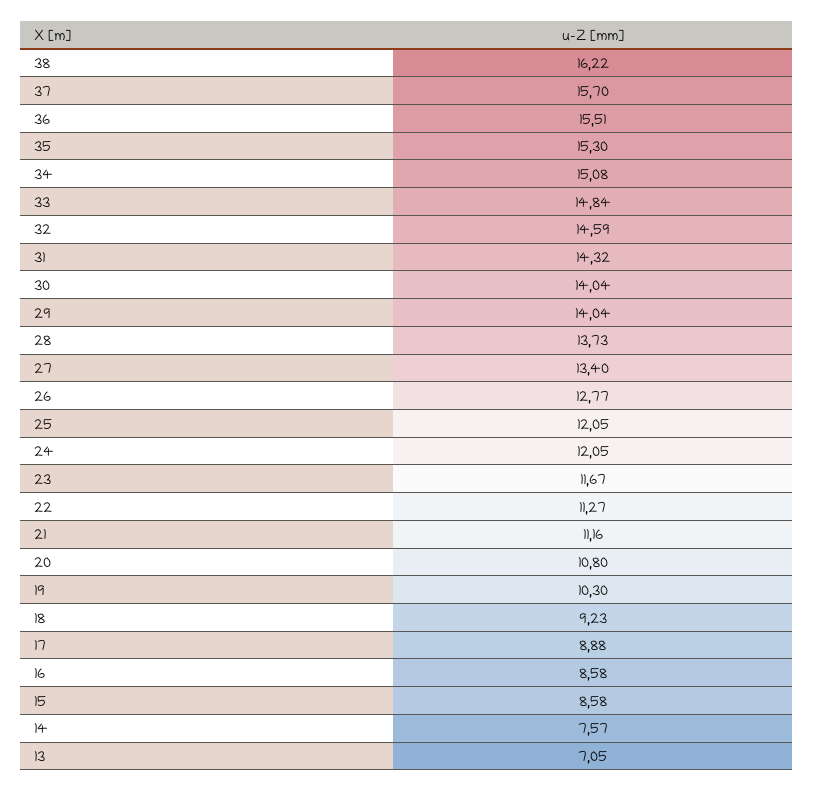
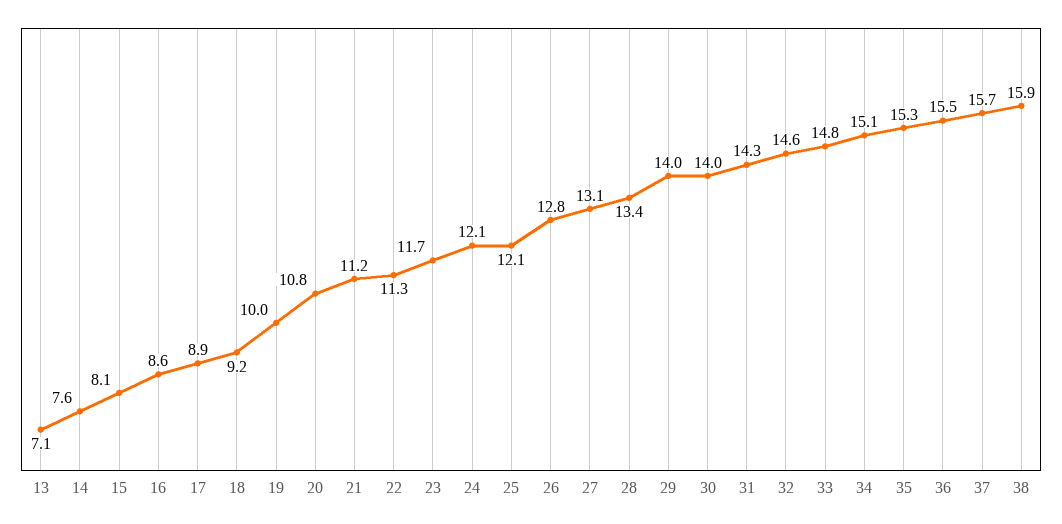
38: 16.22 -> 15.9
28: 13.73 -> 13.4
27: 13.4 -> 13.1
19: 10.3 -> 10
15: 8.58 -> 8.1

